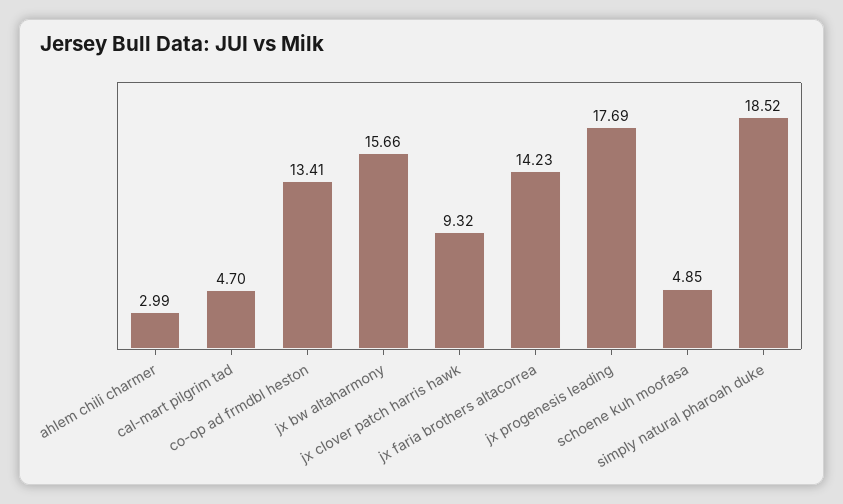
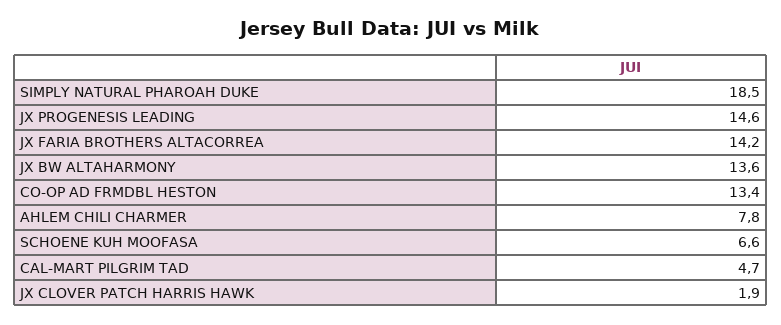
ahlem chili charmer: 2.99 -> 7.8
jx bw altaharmony: 15.66 -> 13.6
jx clover patch harris hawk: 9.32 -> 1.9
jx progenesis leading: 17.69 -> 14.6
schoene kuh moofasa: 4.85 -> 6.6

